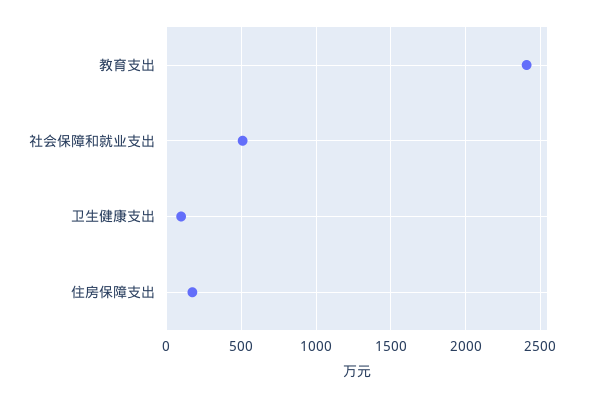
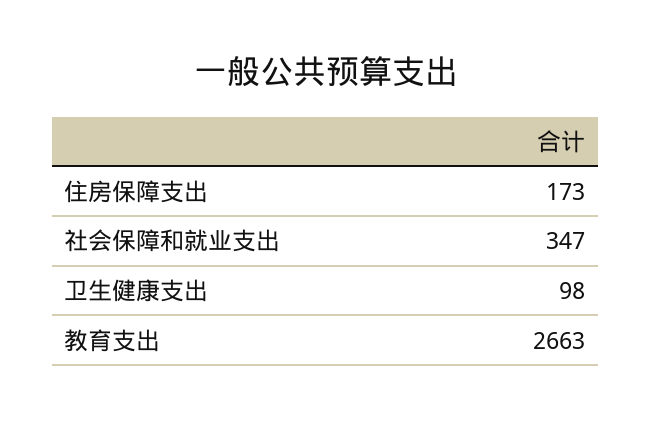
教育支出: 2400 -> 2663
社会保障和就业支出: 500 -> 347

